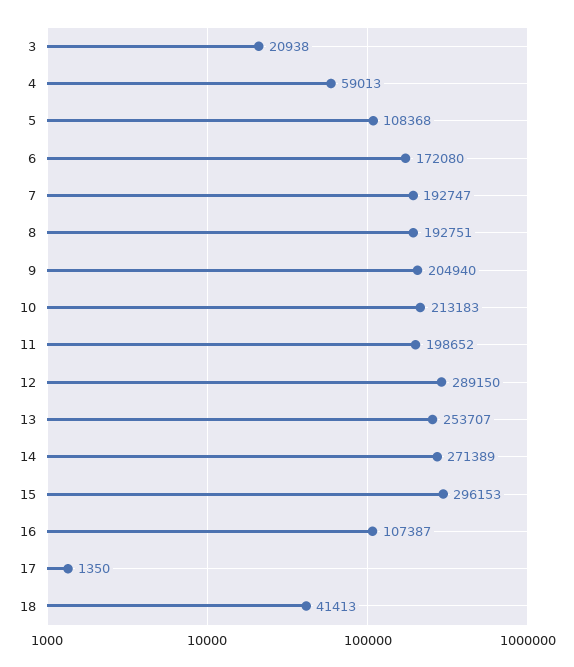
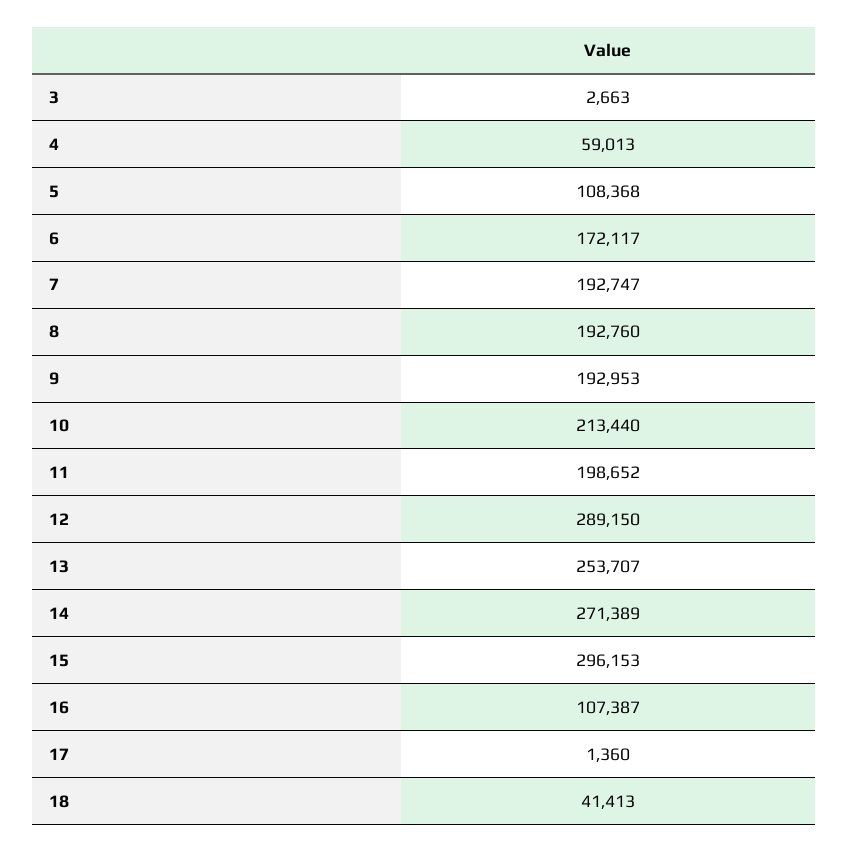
3: 20938 -> 2663
6: 172080 -> 172117
8: 192751 -> 192760
9: 204940 -> 192953
10: 213183 -> 213440
17: 1350 -> 1360

